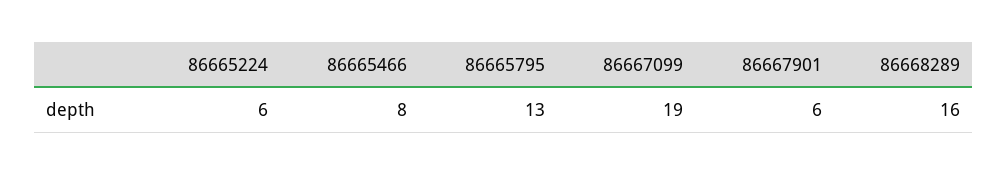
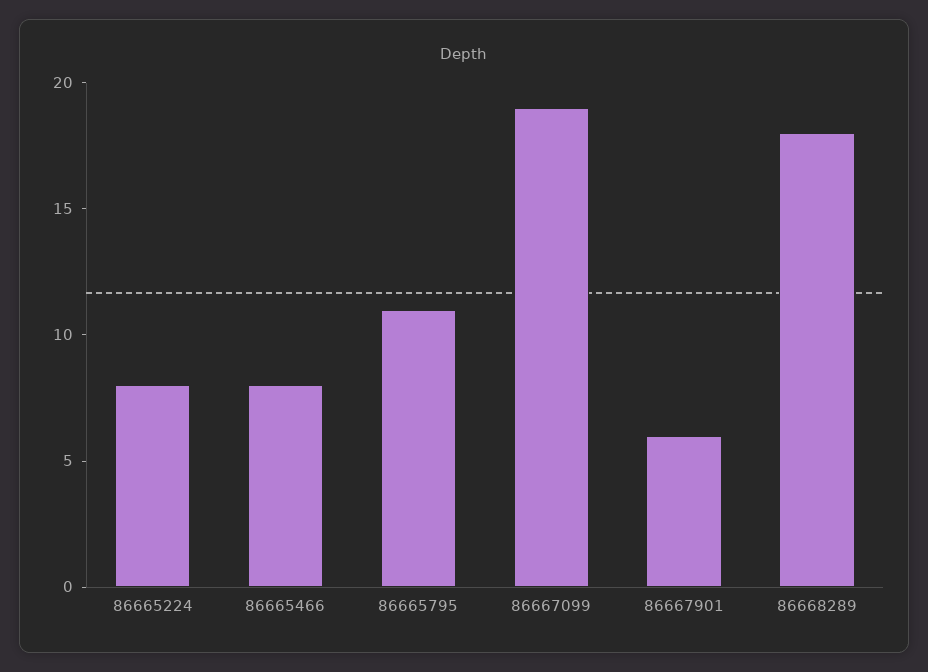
86665224: 6 -> 8
86665795: 13 -> 11
86668289: 16 -> 18

